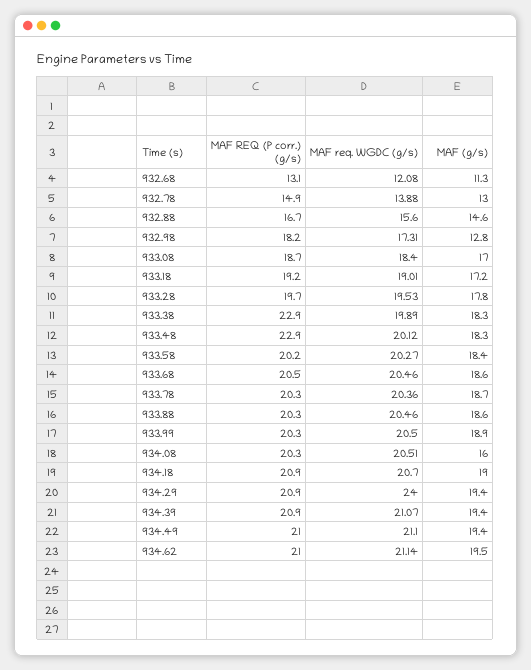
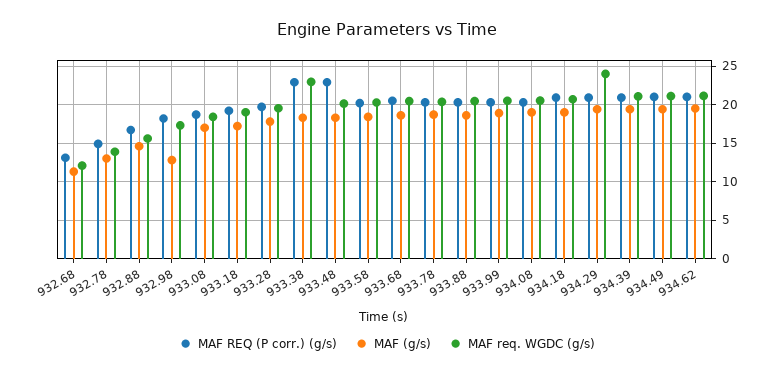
MAF req. WGDC (g/s), 933.38: 19.89 -> 23
MAF (g/s), 934.08: 16 -> 19

